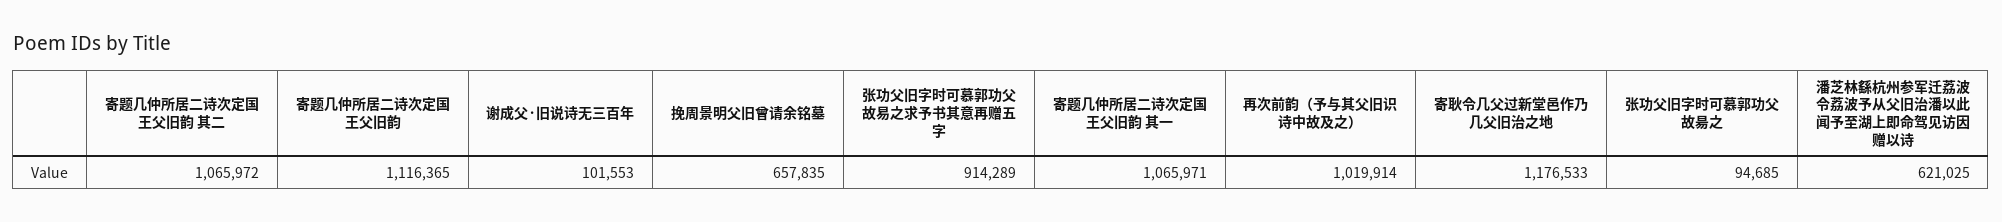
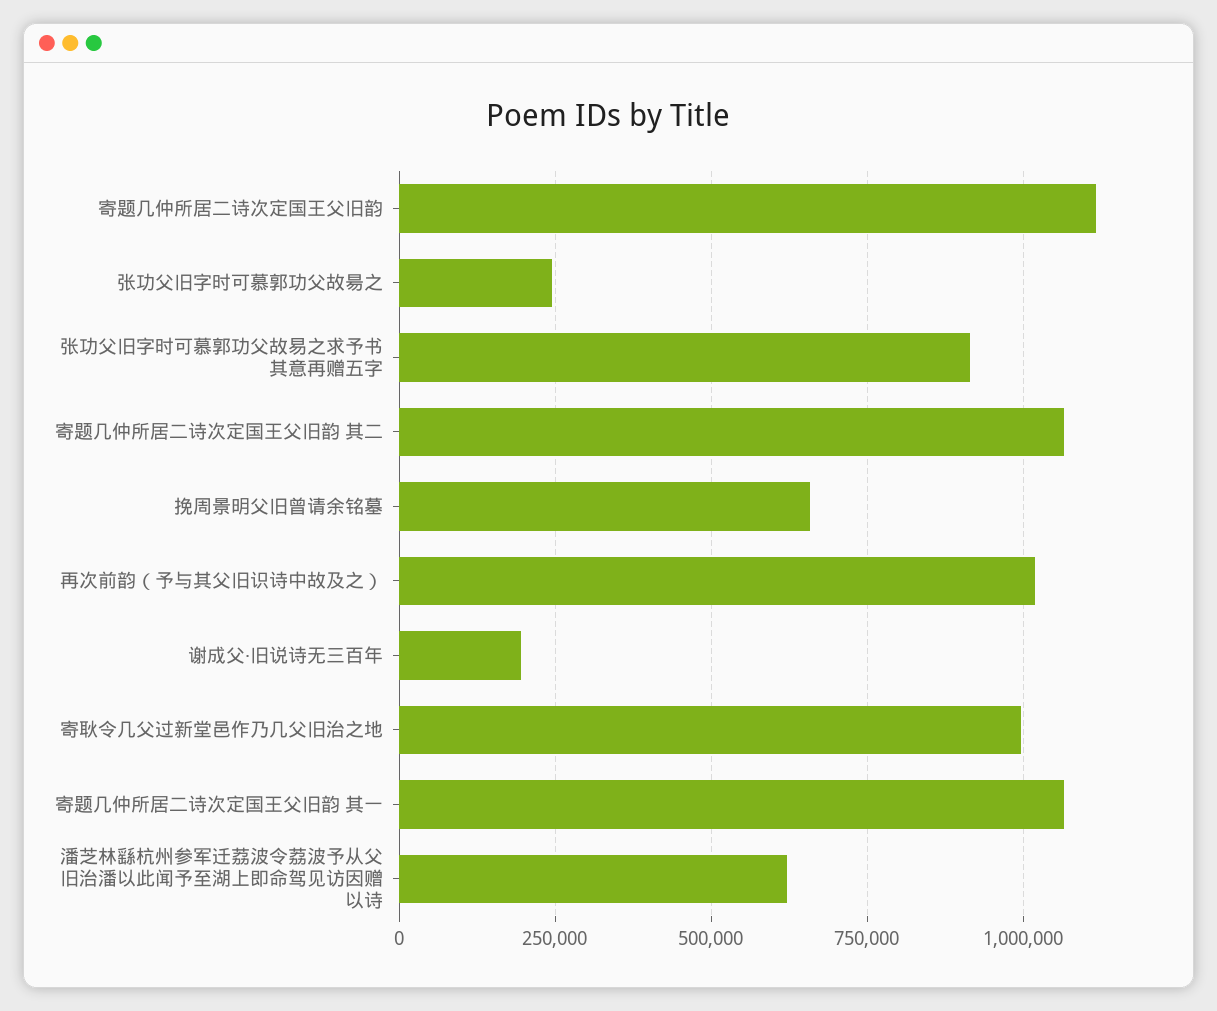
谢成父·旧说诗无三百年: 101553 -> 200000
寄耿令几父过新堂邑作乃几父旧治之地: 1176533 -> 1000000
张功父旧字时可慕郭功父故昜之: 94685 -> 250000

